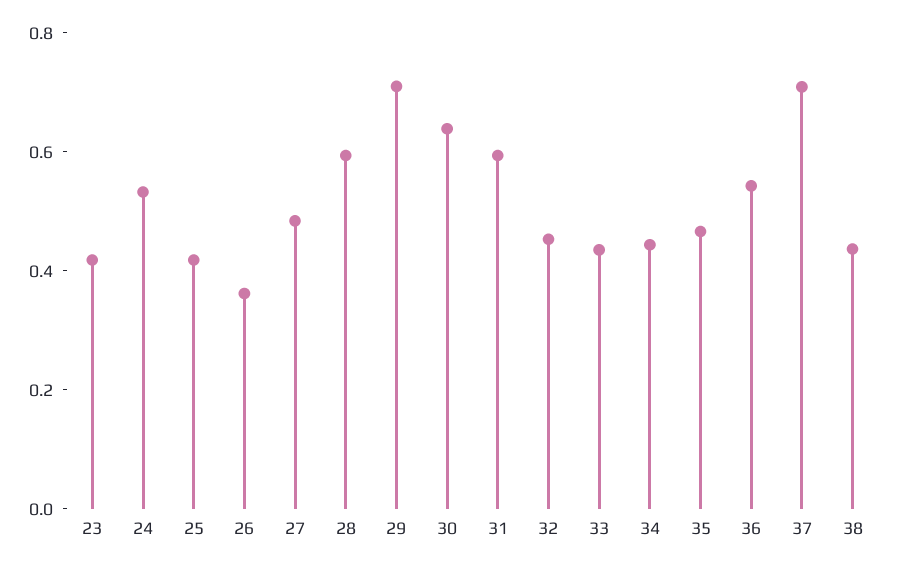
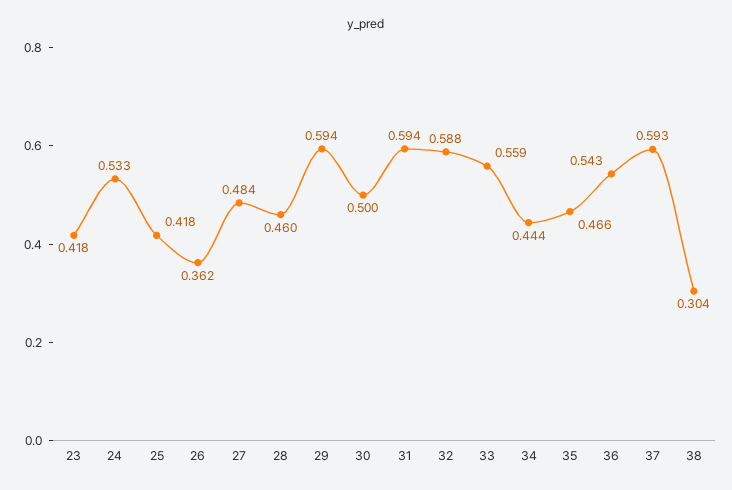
28: 0.6 -> 0.46
29: 0.7 -> 0.594
30: 0.65 -> 0.5
32: 0.45 -> 0.588
33: 0.45 -> 0.559
37: 0.7 -> 0.593
38: 0.45 -> 0.304

